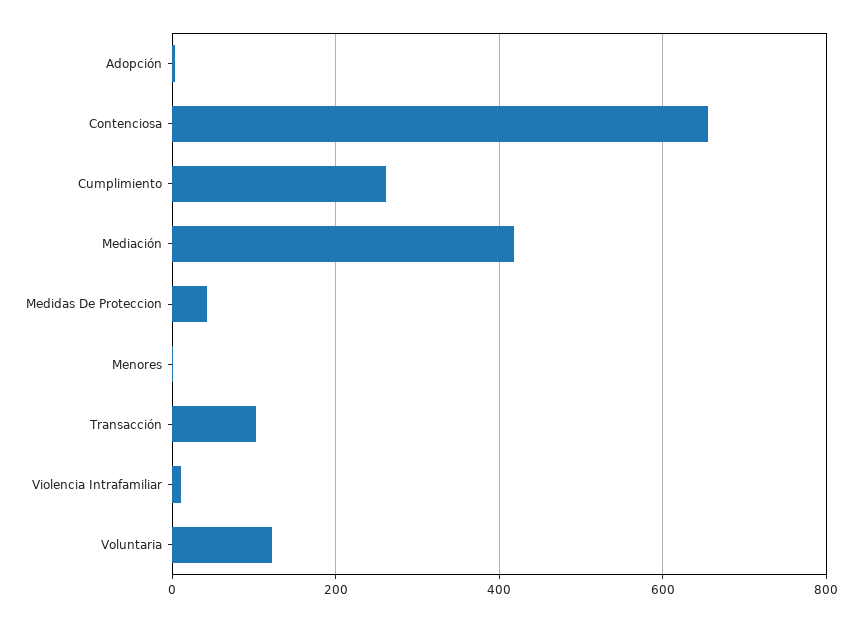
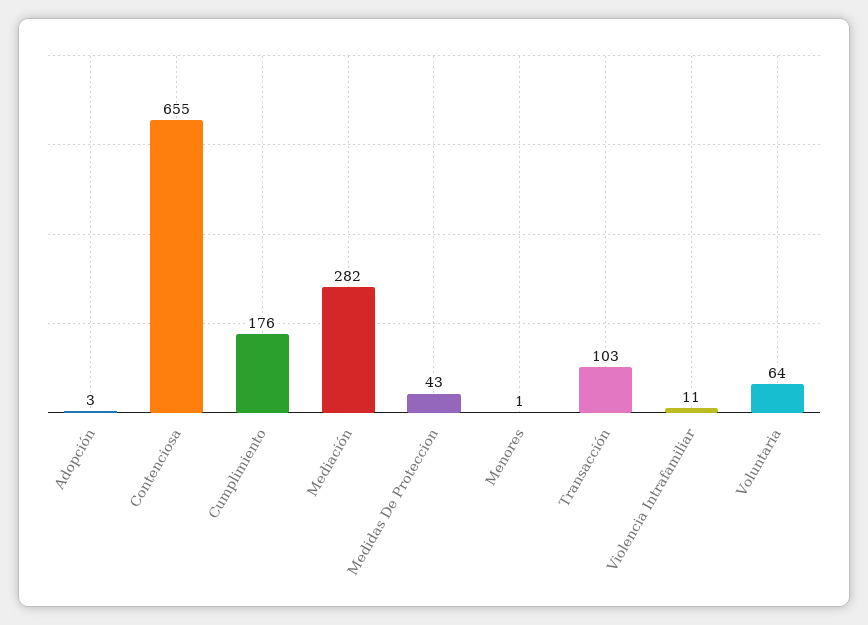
Cumplimiento: 260 -> 176
Mediación: 420 -> 282
Voluntaria: 120 -> 64

